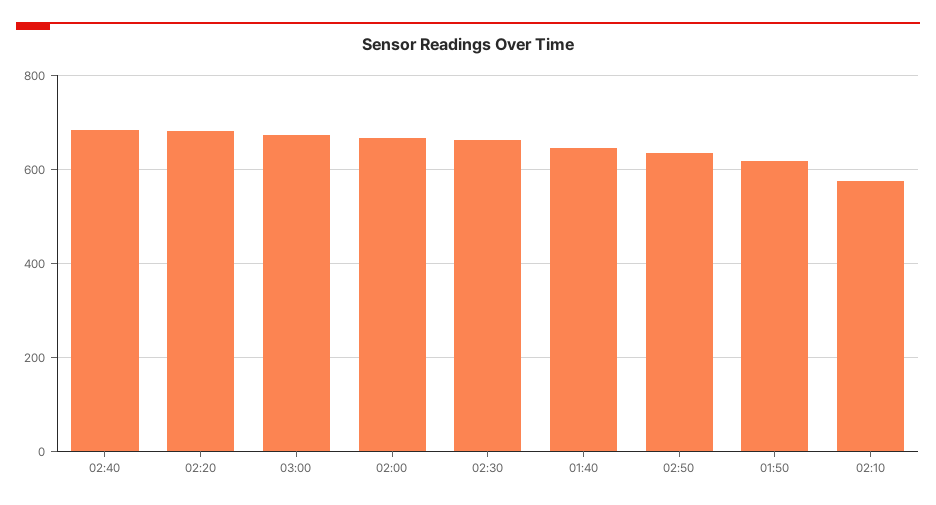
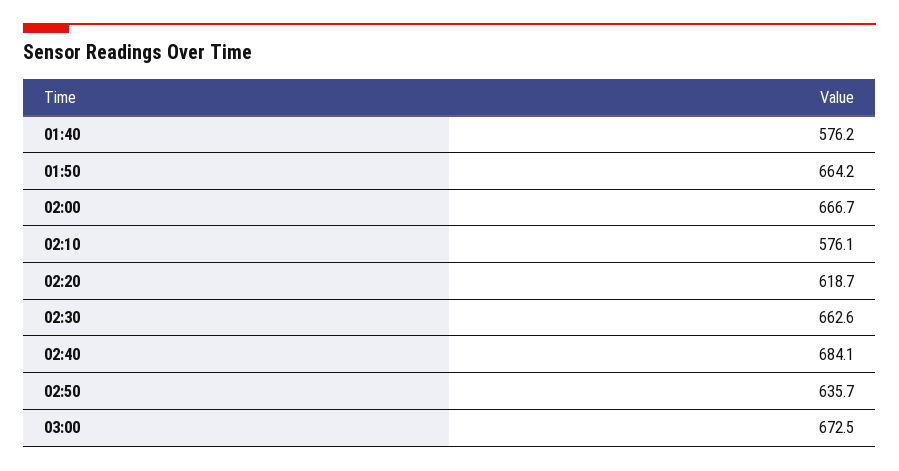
02:20: 680 -> 618.7
01:40: 640 -> 576.2
01:50: 620 -> 664.2

